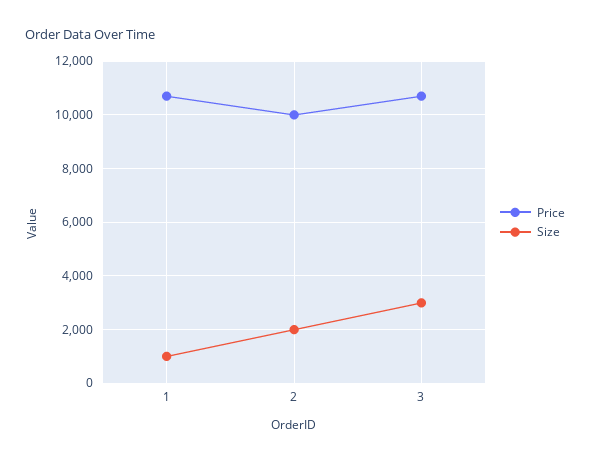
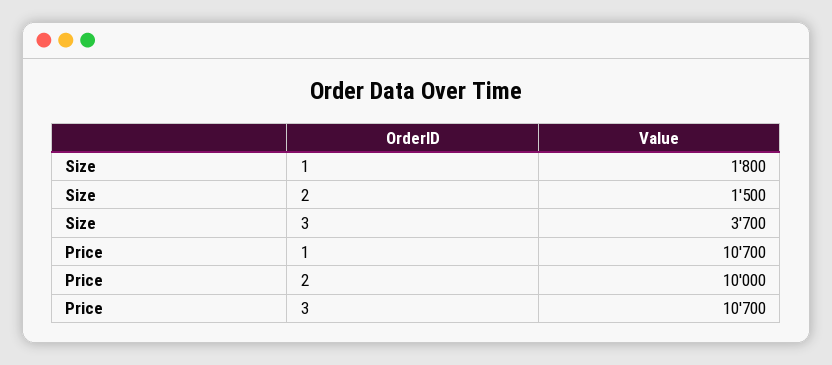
Size, 1: 1000 -> 1800
Size, 2: 2000 -> 1500
Size, 3: 3000 -> 3700

